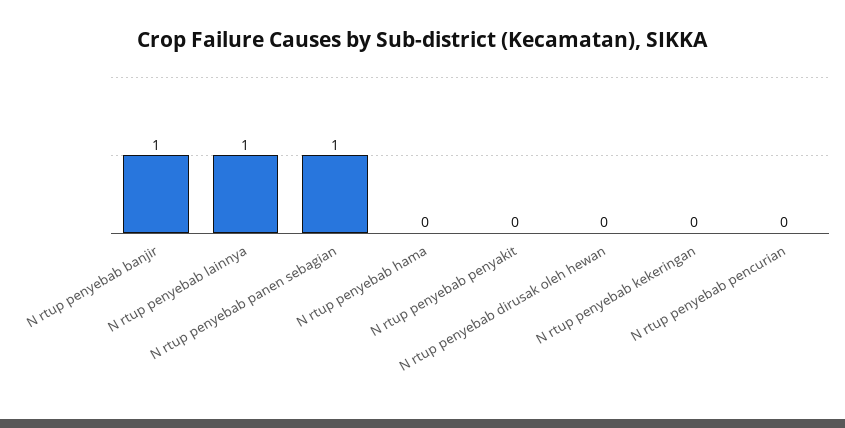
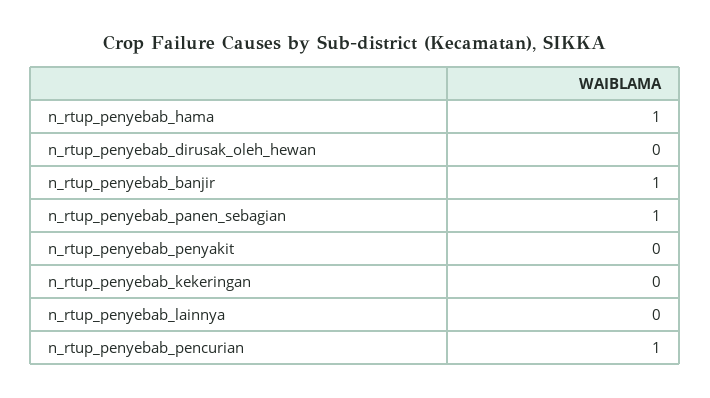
N rtup penyebab lainnya: 1 -> 0
N rtup penyebab hama: 0 -> 1
N rtup penyebab pencurian: 0 -> 1

